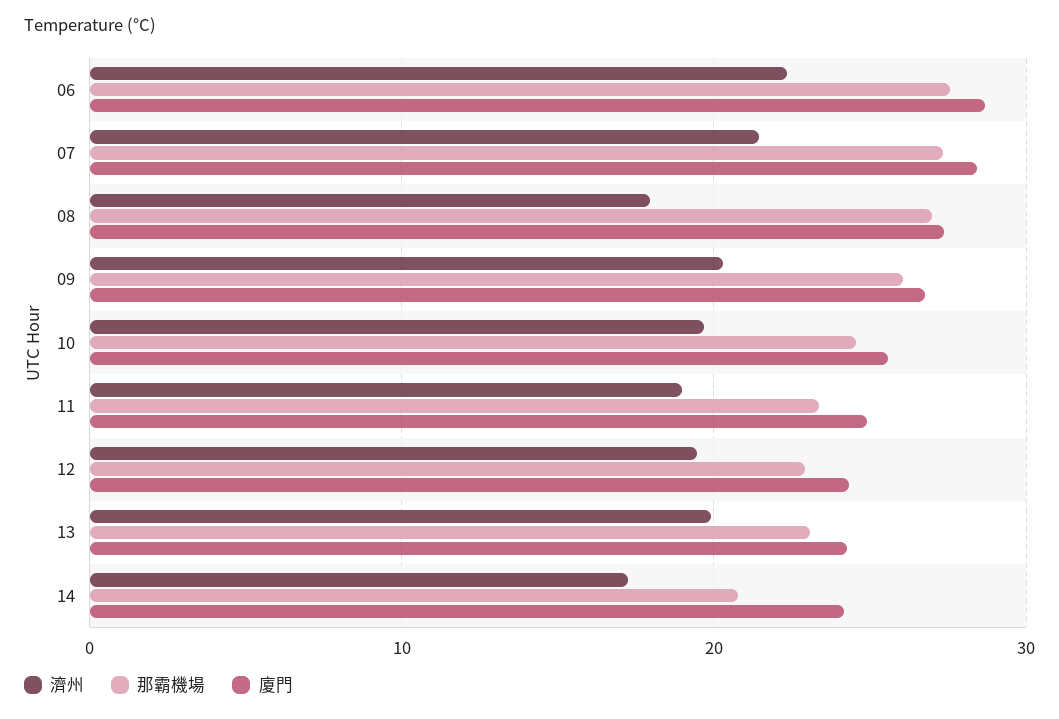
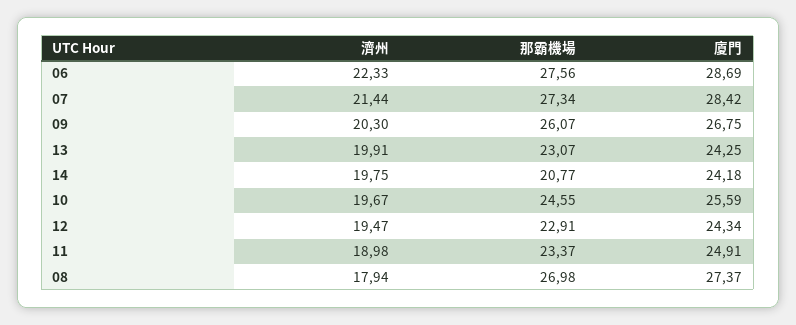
濟州, 14: 17 -> 19.75

